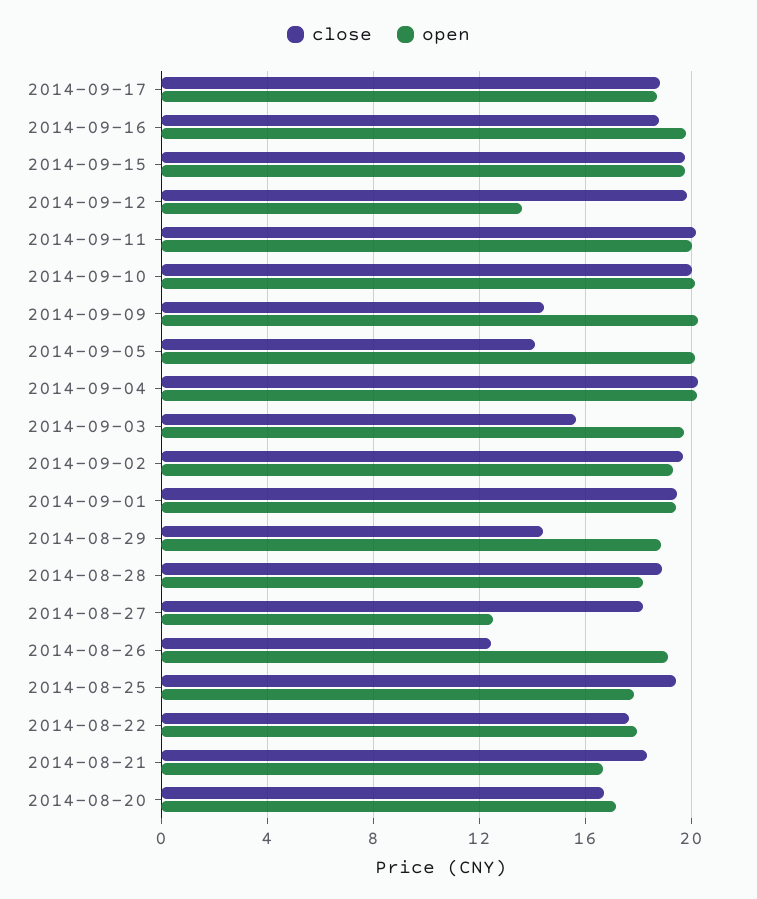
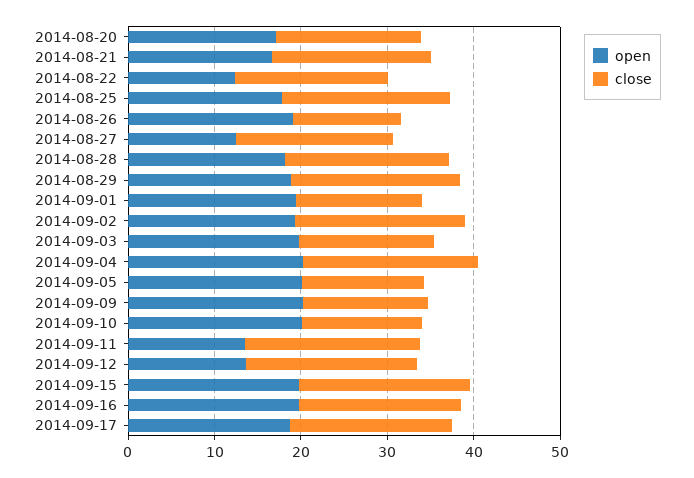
open, 2014-09-11: 20 -> 14
close, 2014-09-10: 20 -> 14
close, 2014-09-01: 19.5 -> 14
close, 2014-08-29: 14.5 -> 20
open, 2014-08-22: 18 -> 12

